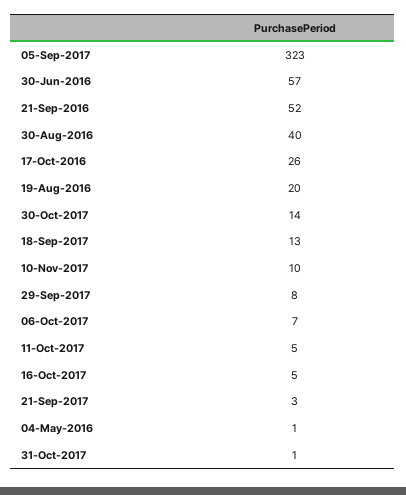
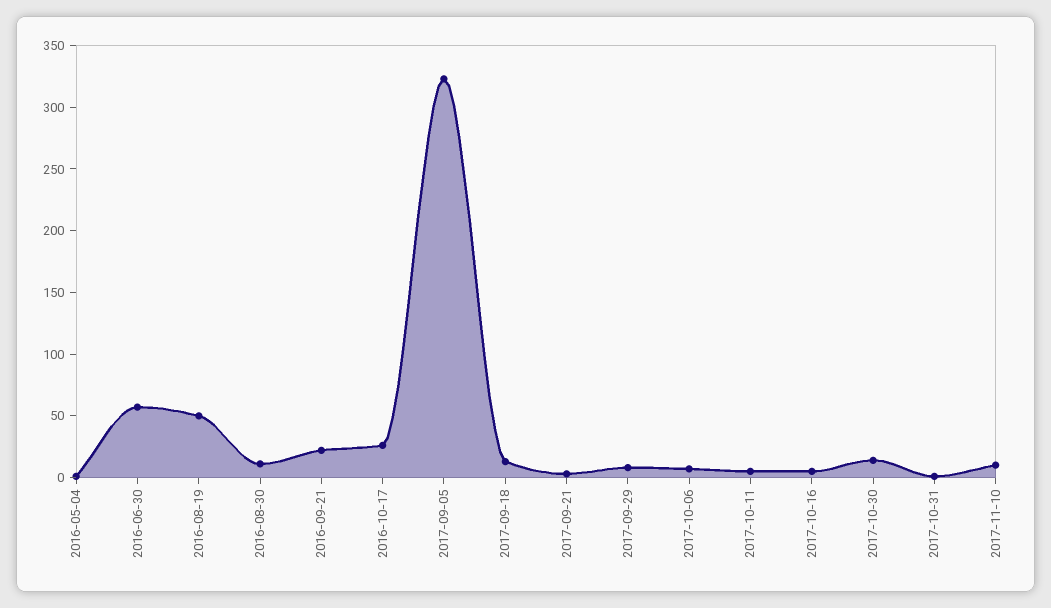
21-Sep-2016: 52 -> 20
30-Aug-2016: 40 -> 10
19-Aug-2016: 20 -> 50

